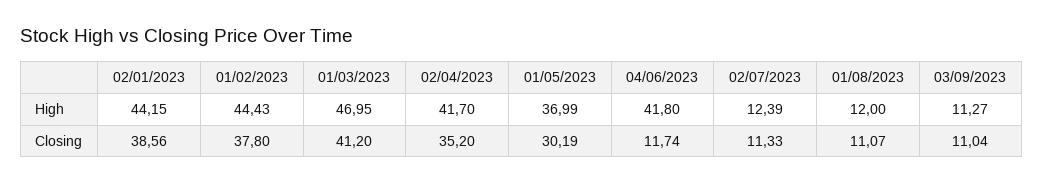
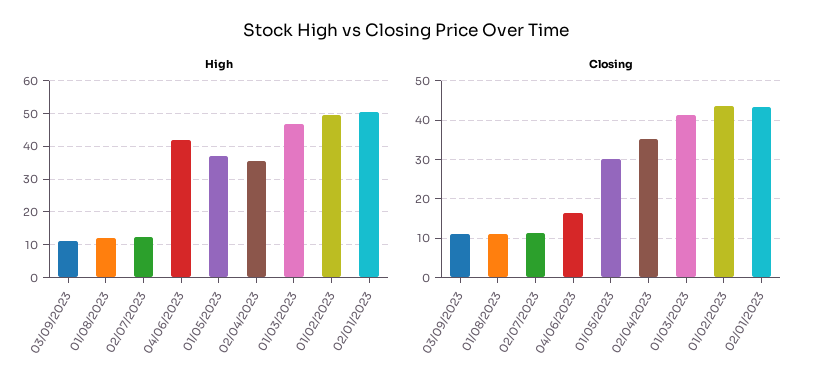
High, 02/01/2023: 44.15 -> 50
High, 01/02/2023: 44.43 -> 50
High, 02/04/2023: 41.7 -> 36
Closing, 02/01/2023: 38.56 -> 44
Closing, 01/02/2023: 37.8 -> 44
Closing, 04/06/2023: 11.74 -> 16

